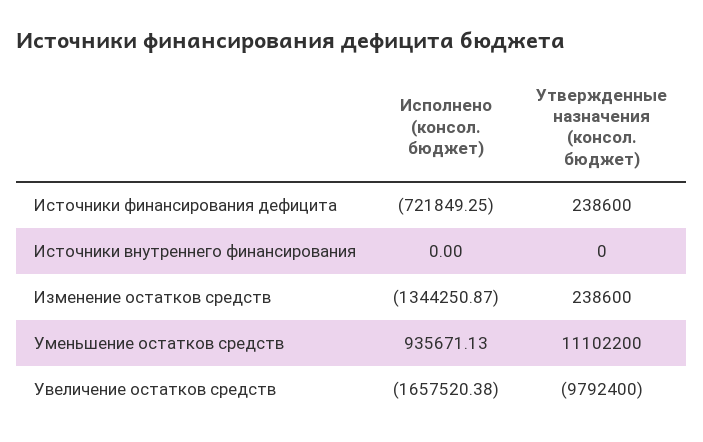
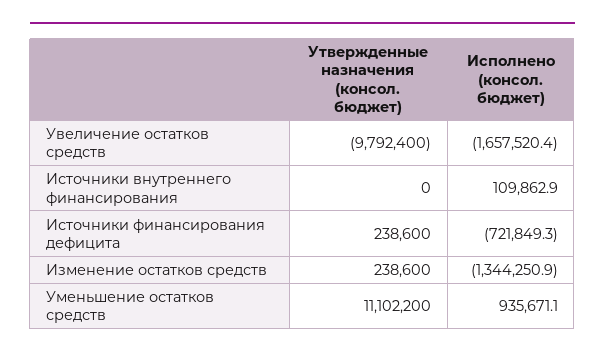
Исполнено (консол. бюджет), Источники внутреннего финансирования: 0 -> 109862.9

